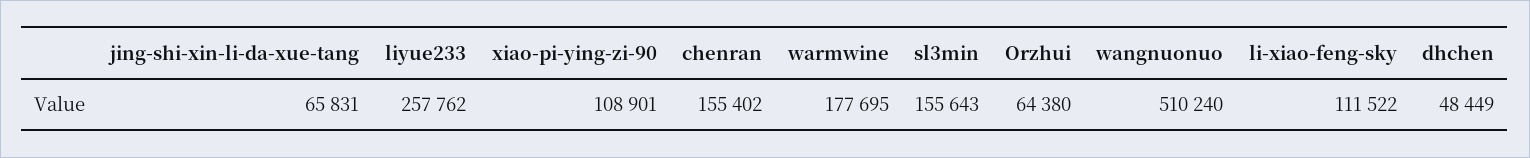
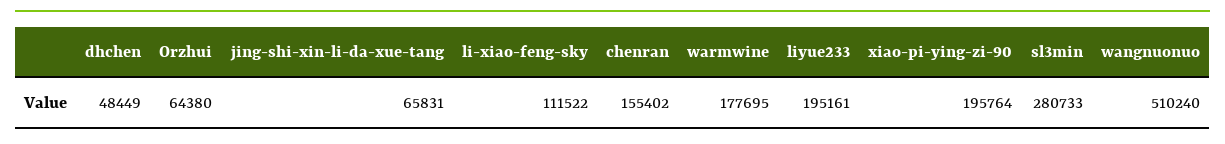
liyue233: 257762 -> 195161
xiao-pi-ying-zi-90: 108901 -> 195764
sl3min: 155643 -> 280733

